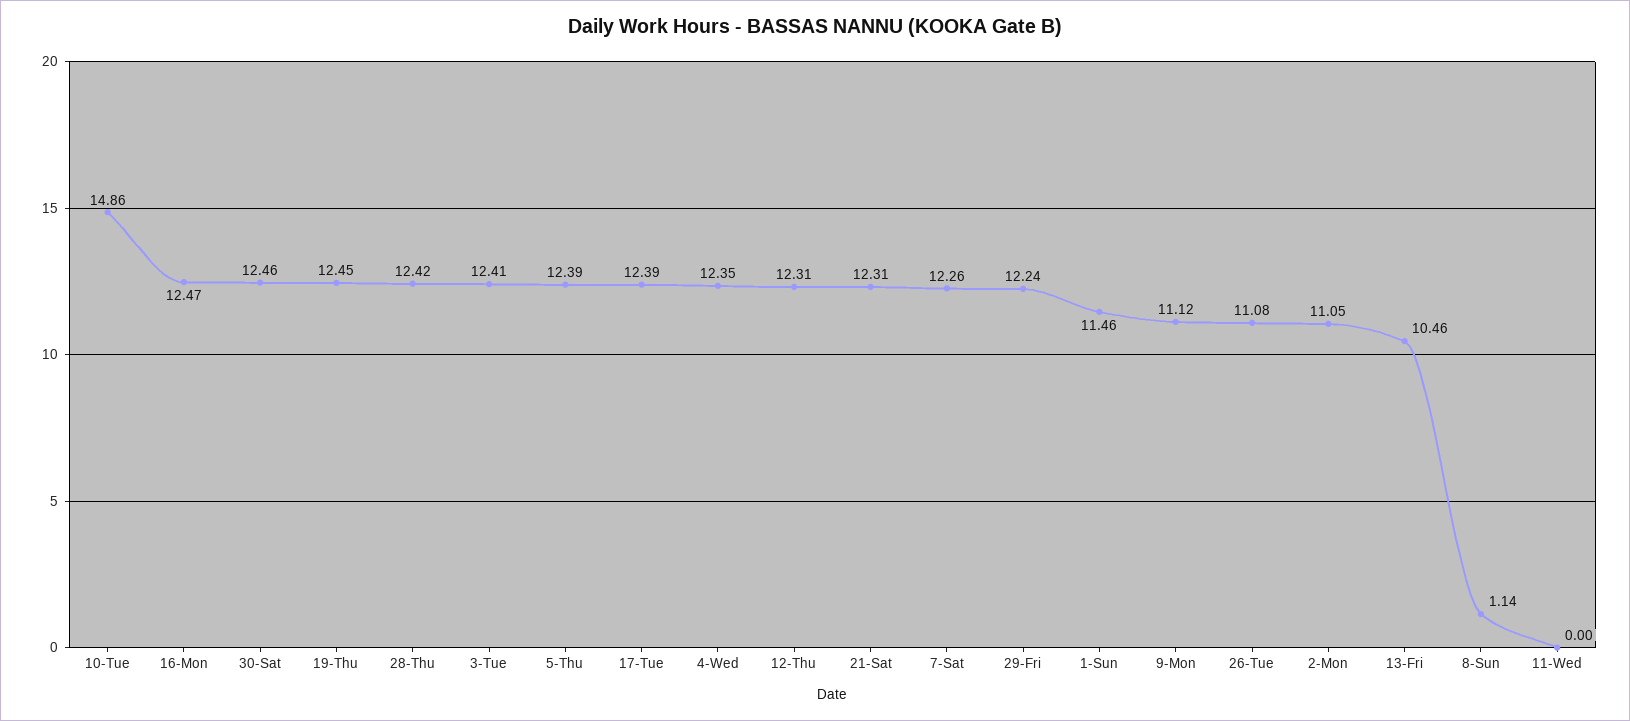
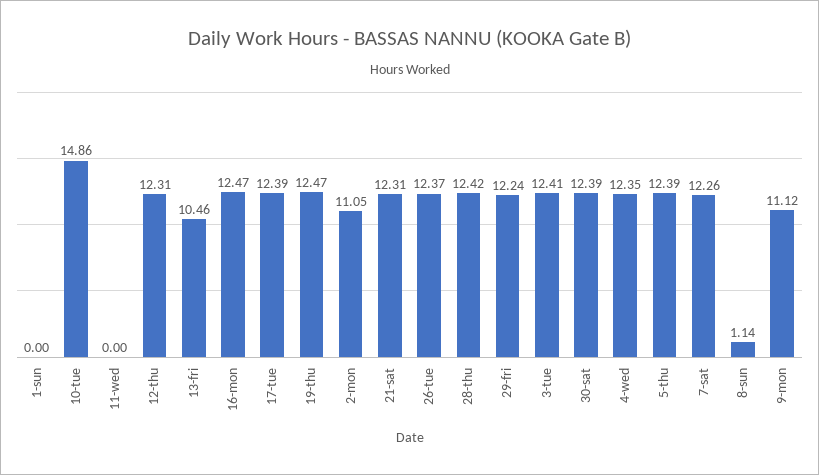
30-Sat: 12.46 -> 12.39
19-Thu: 12.45 -> 12.47
1-Sun: 11.46 -> 0
26-Tue: 11.08 -> 12.37

